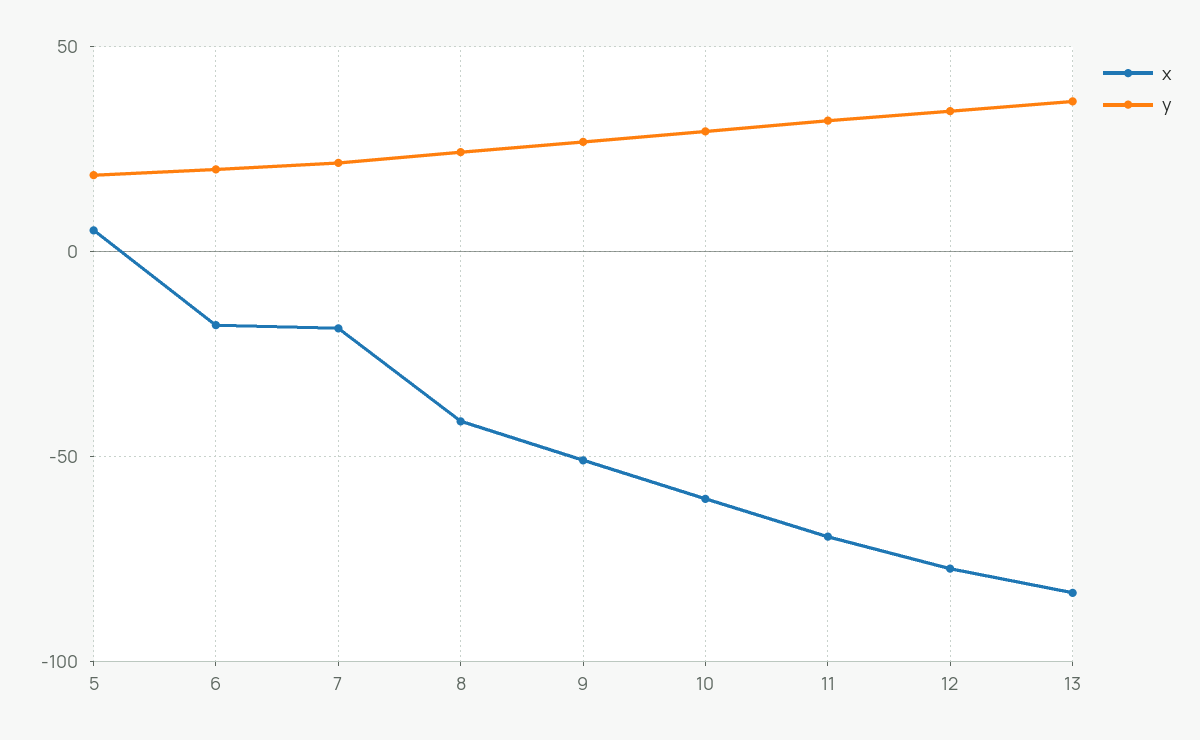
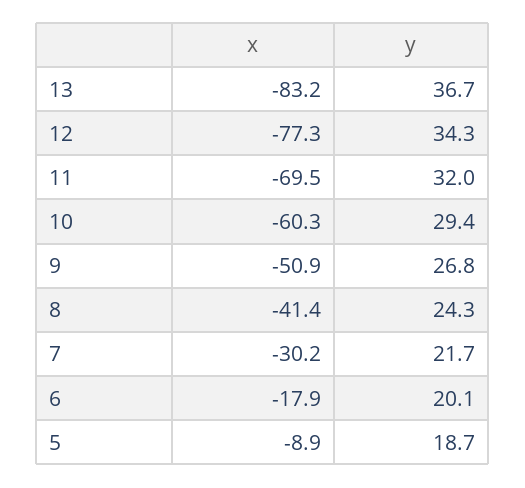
x, 5: 5 -> -8.9
x, 7: -20 -> -30.2

